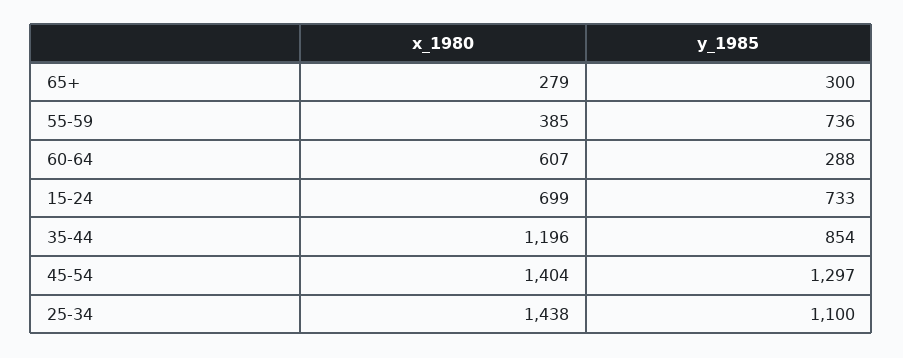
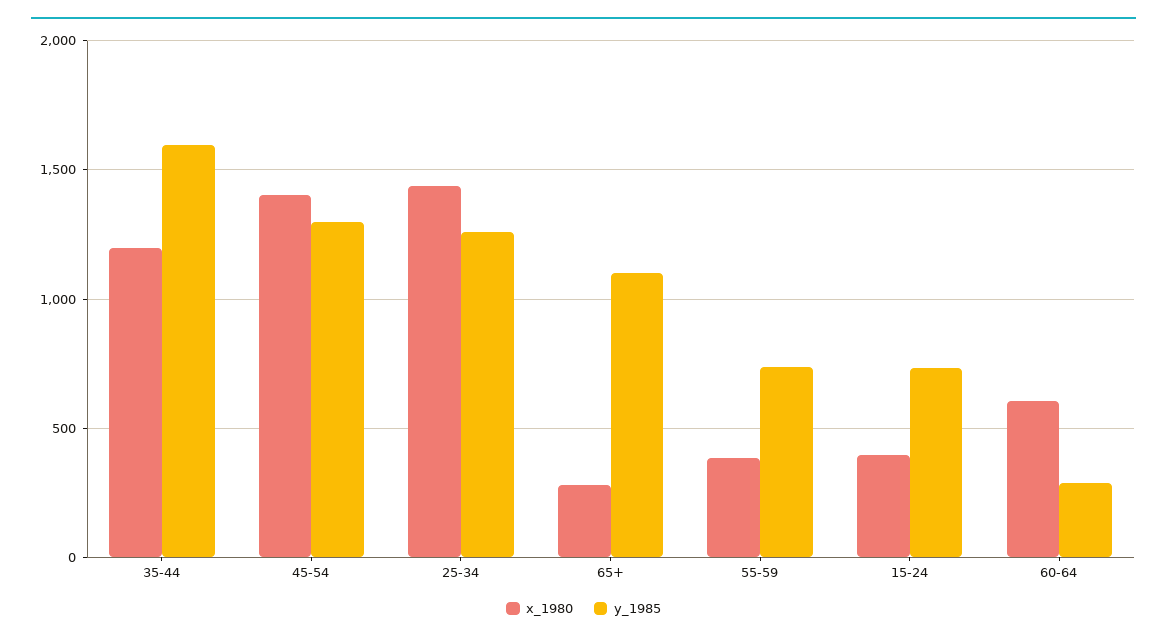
y_1985, 65+: 300 -> 1100
x_1980, 15-24: 699 -> 400
y_1985, 35-44: 854 -> 1600
y_1985, 25-34: 1100 -> 1250

